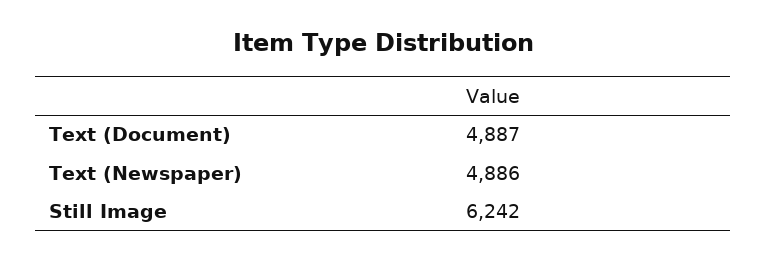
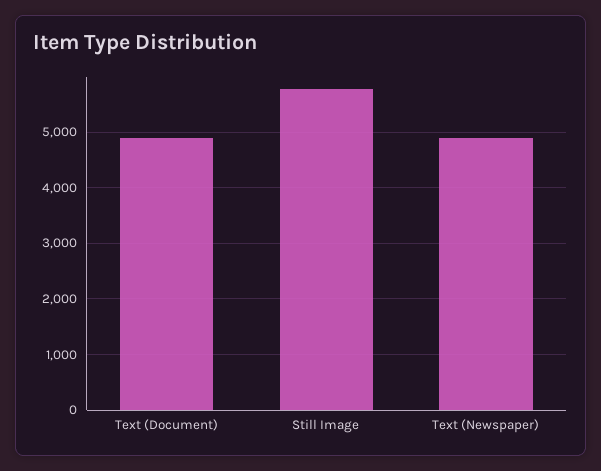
Still Image: 6242 -> 5800

